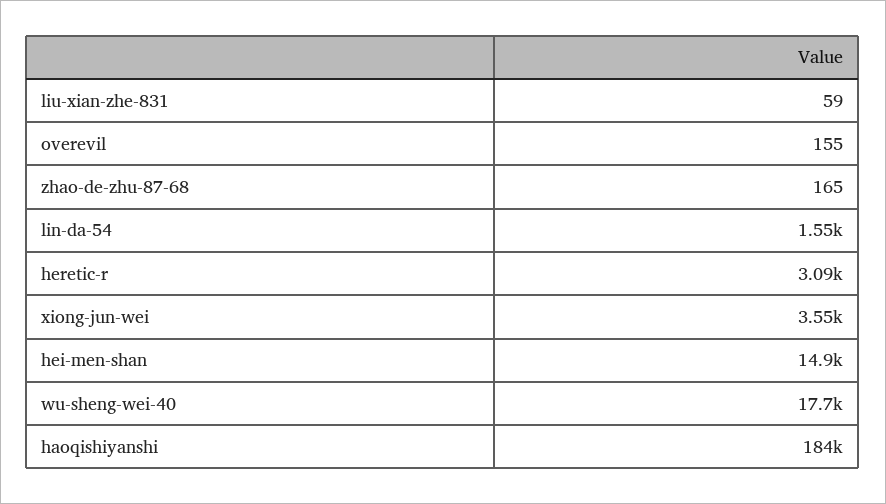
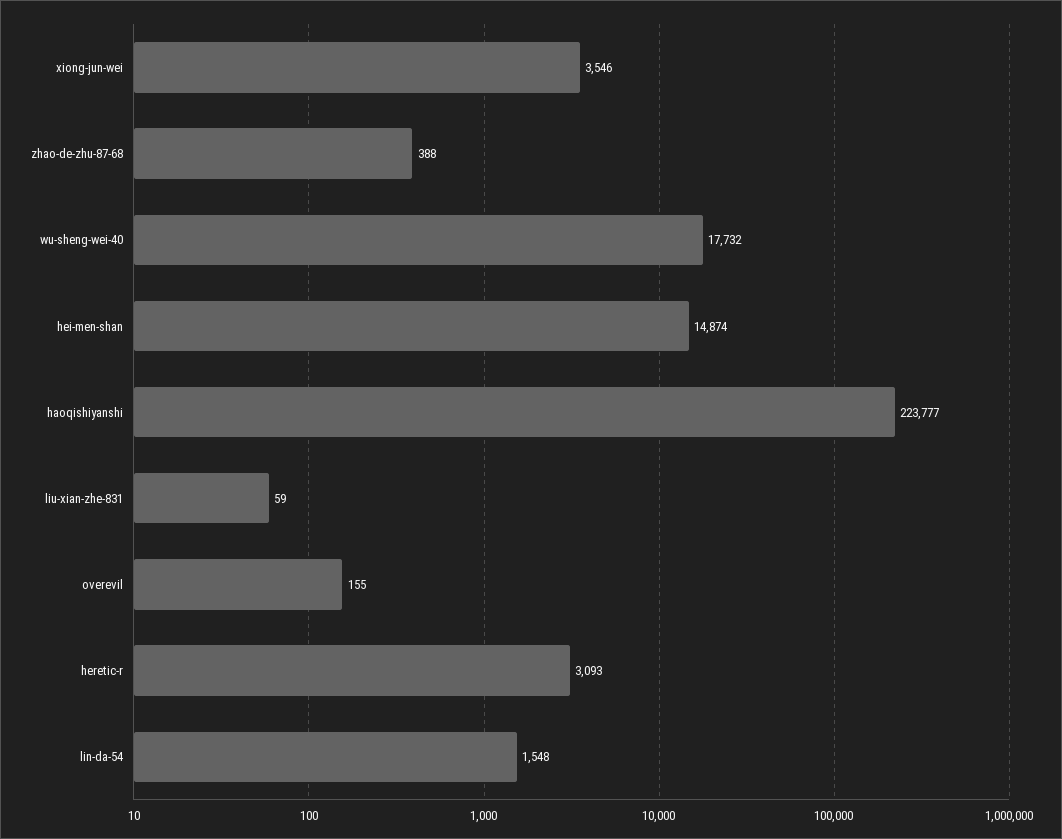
zhao-de-zhu-87-68: 165 -> 388
haoqishiyanshi: 184000 -> 223777

